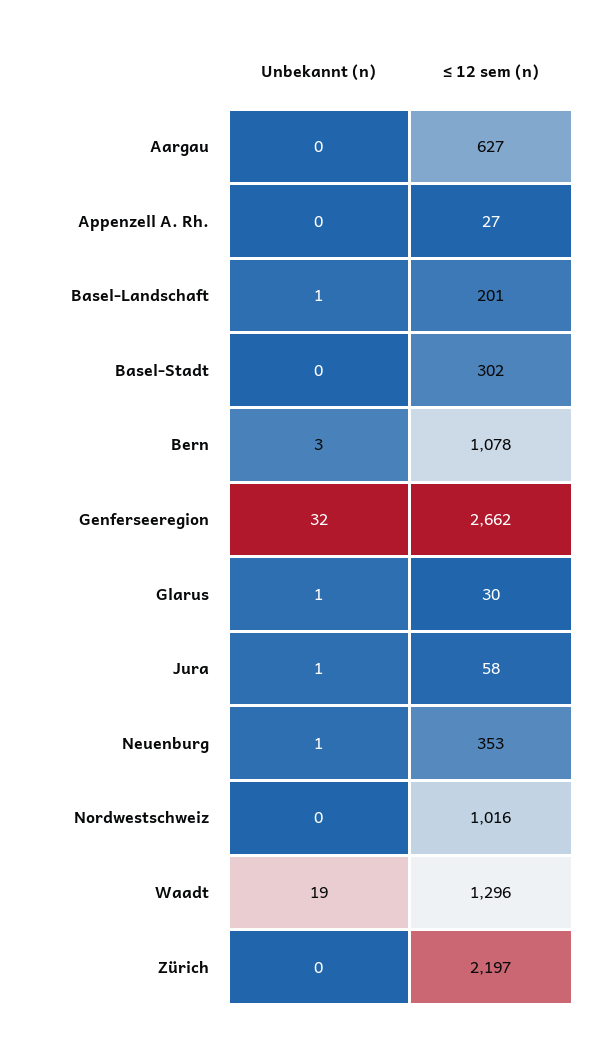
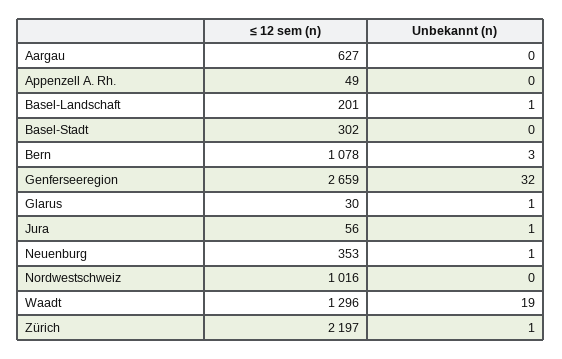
≤ 12 sem (n), Appenzell A. Rh.: 27 -> 49
≤ 12 sem (n), Genferseeregion: 2662 -> 2659
≤ 12 sem (n), Jura: 58 -> 56
Unbekannt (n), Zürich: 0 -> 1

